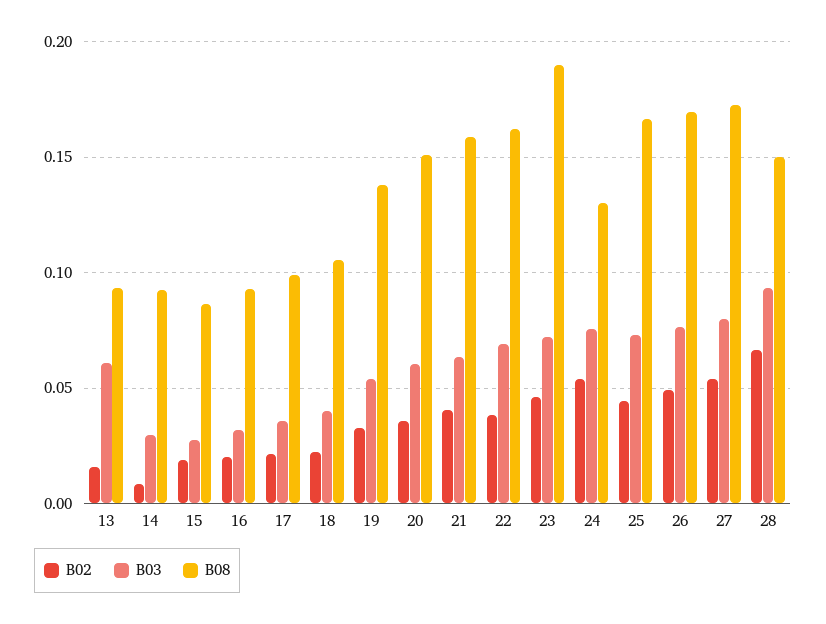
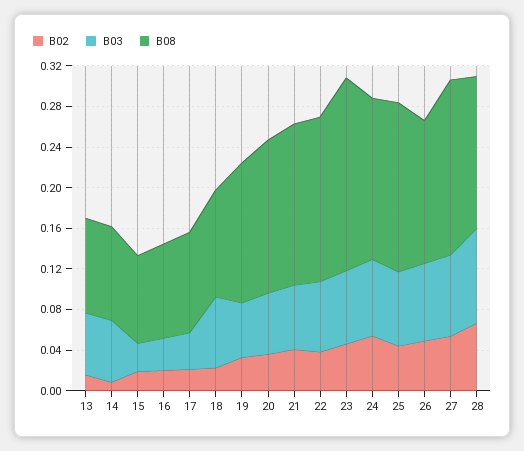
B03, 14: 0.03 -> 0.06
B03, 18: 0.04 -> 0.07
B08, 24: 0.13 -> 0.16
B08, 26: 0.17 -> 0.14

